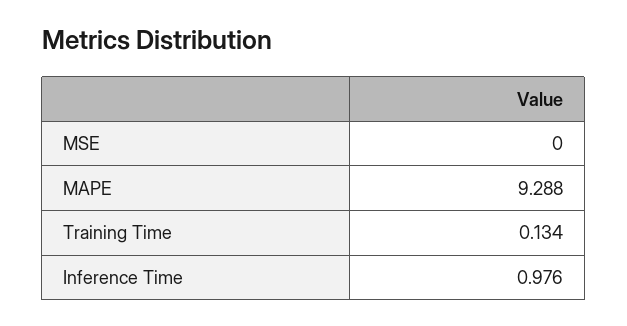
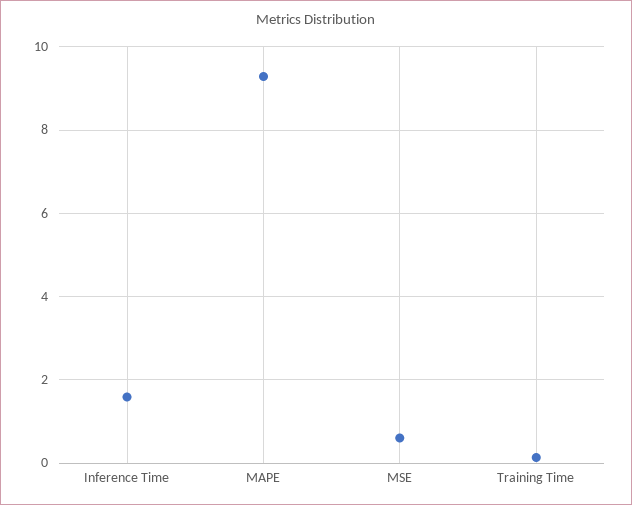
MSE: 0 -> 0.6
Inference Time: 0.976 -> 1.6

